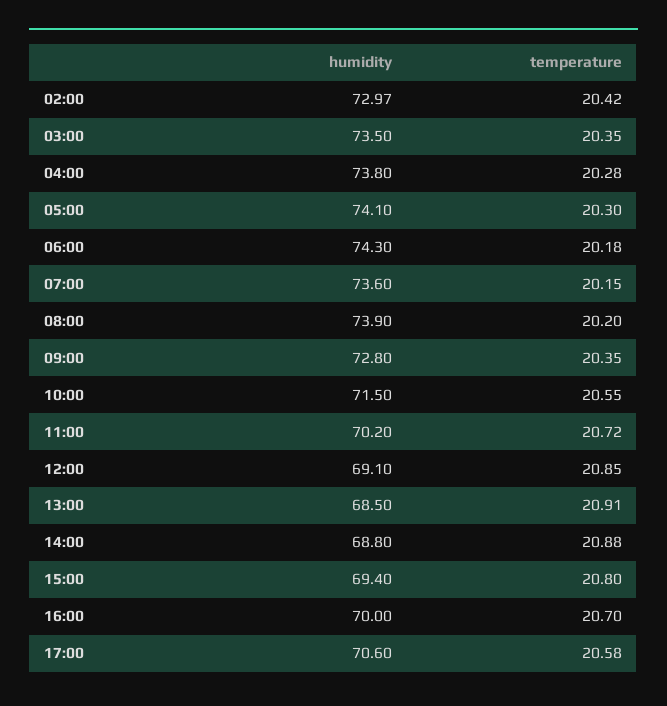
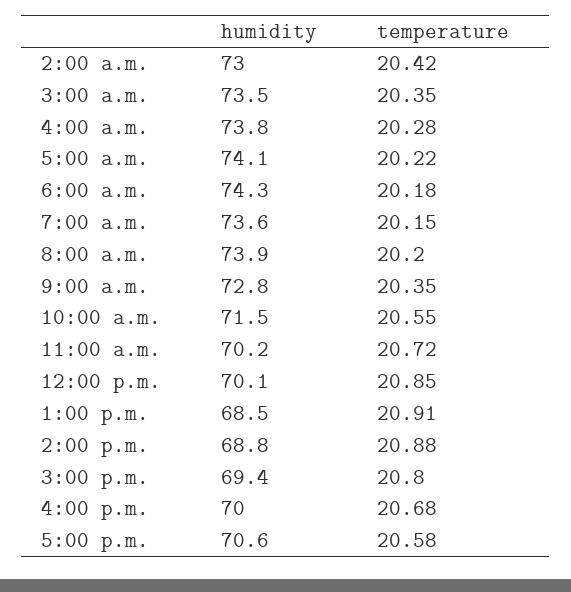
temperature, 05:00: 20.3 -> 20.22
humidity, 12:00: 69.1 -> 70.1
temperature, 16:00: 20.7 -> 20.68

